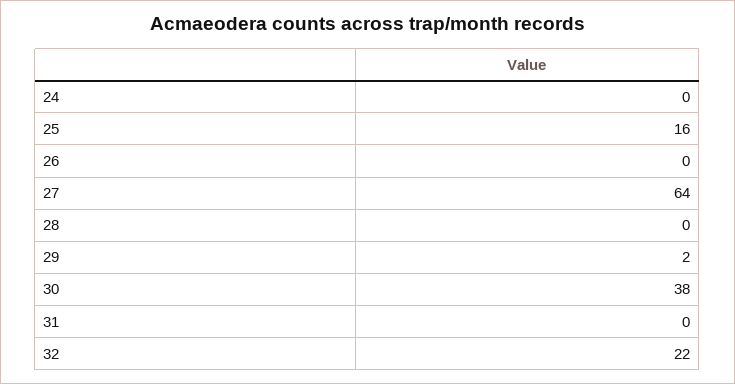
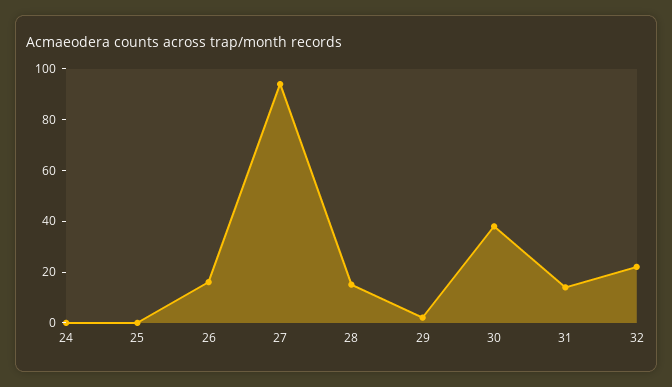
25: 16 -> 0
26: 0 -> 15
27: 64 -> 95
28: 0 -> 15
31: 0 -> 15

